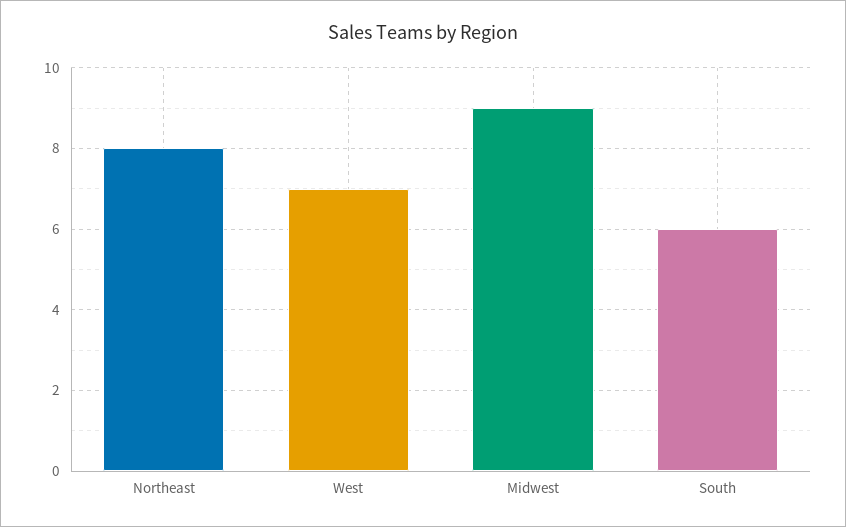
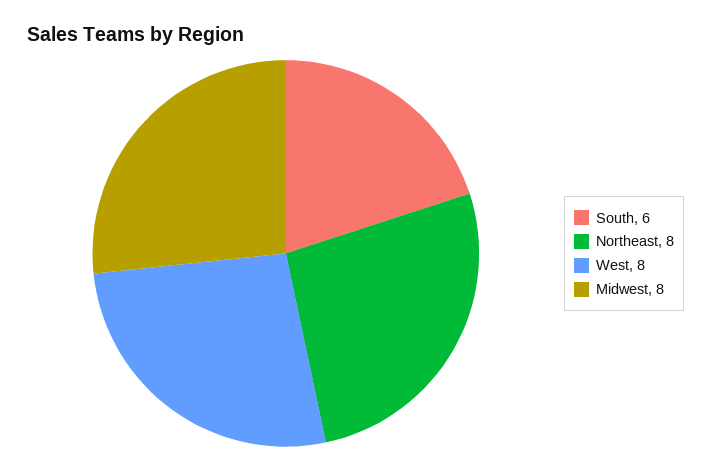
West: 7 -> 8
Midwest: 9 -> 8

